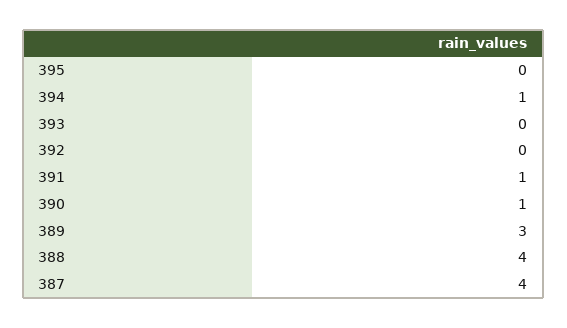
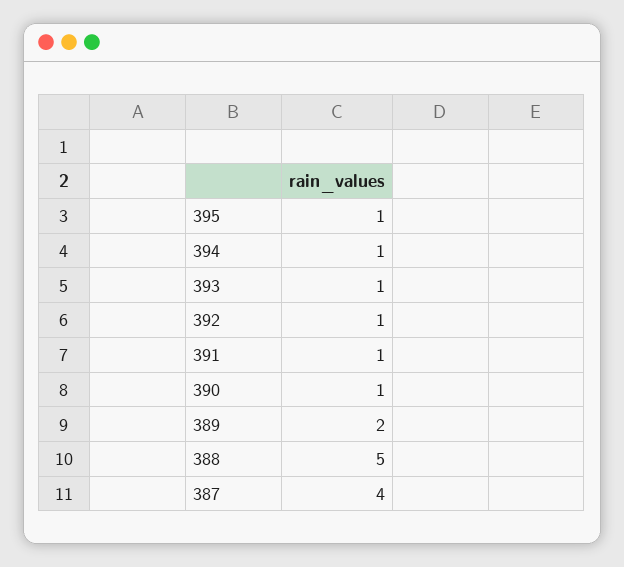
395: 0 -> 1
393: 0 -> 1
392: 0 -> 1
389: 3 -> 2
388: 4 -> 5

